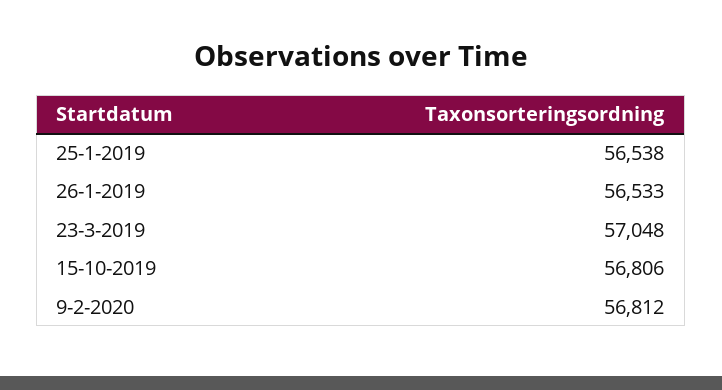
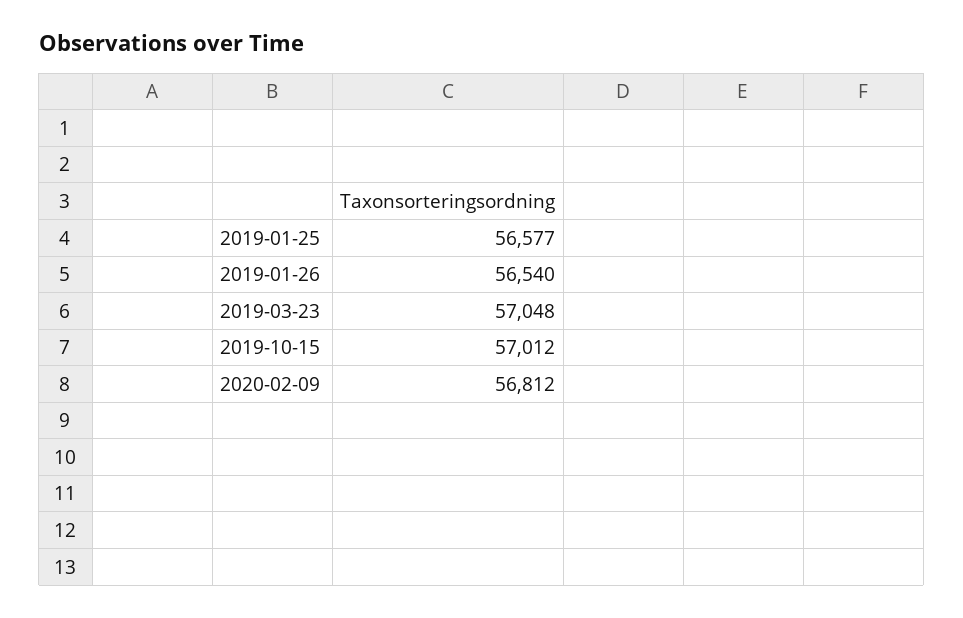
25-1-2019: 56538 -> 56577
26-1-2019: 56533 -> 56540
15-10-2019: 56806 -> 57012

